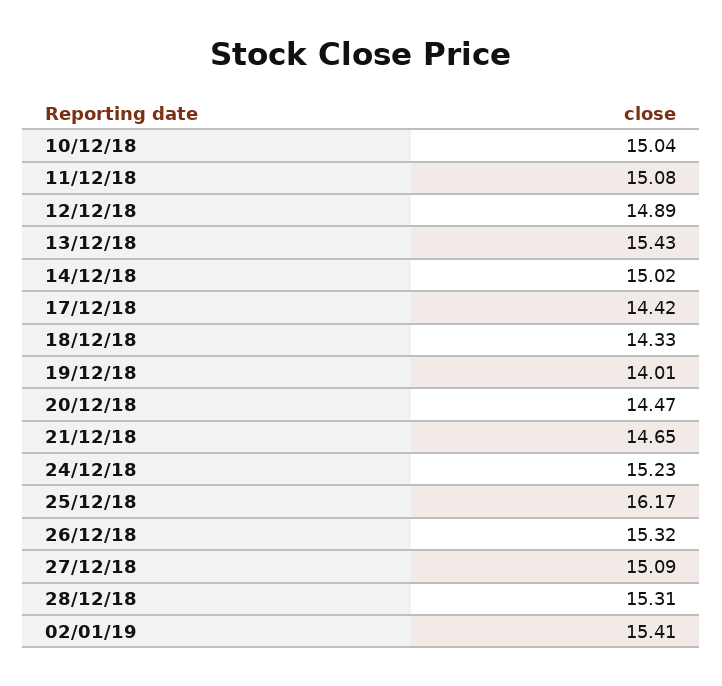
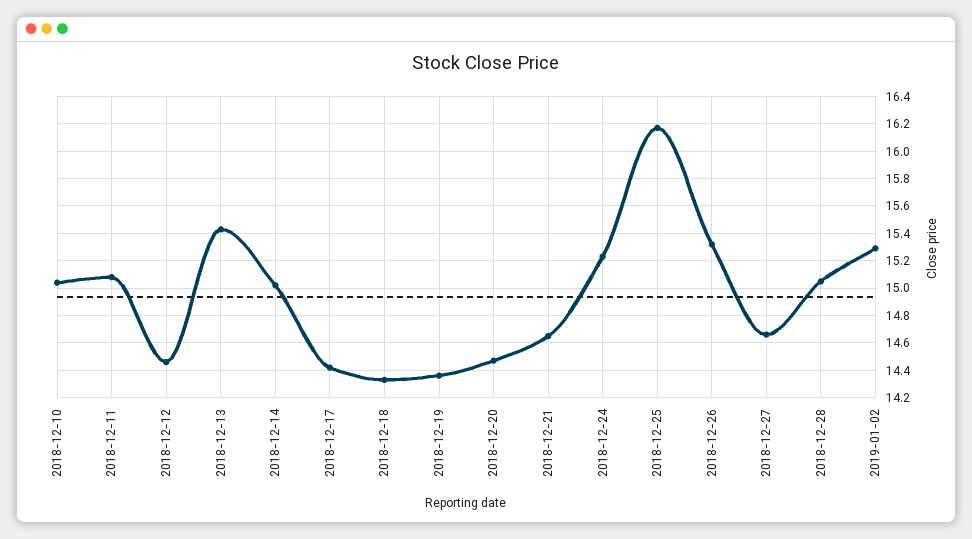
12/12/18: 14.89 -> 14.45
19/12/18: 14.01 -> 14.35
27/12/18: 15.09 -> 14.65
28/12/18: 15.31 -> 15.05
02/01/19: 15.41 -> 15.3

